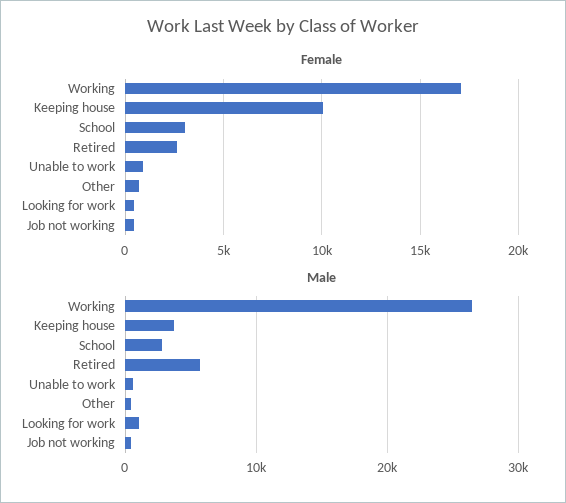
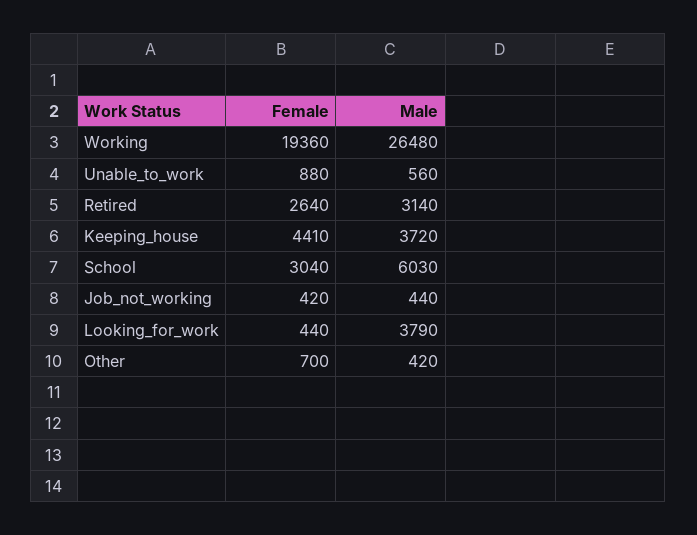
Female, Working: 17000 -> 19360
Female, Keeping house: 10000 -> 4410
Male, School: 3000 -> 6030
Male, Retired: 6000 -> 3140
Male, Looking for work: 1000 -> 3790

